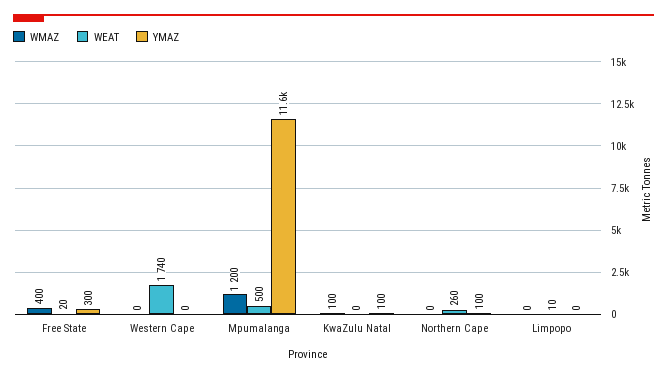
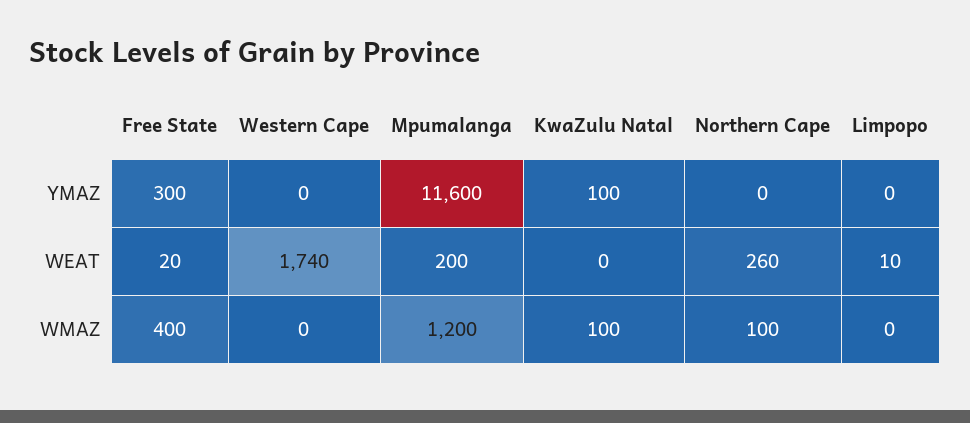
WEAT, Mpumalanga: 500 -> 200
WMAZ, Northern Cape: 0 -> 100
YMAZ, Northern Cape: 100 -> 0

